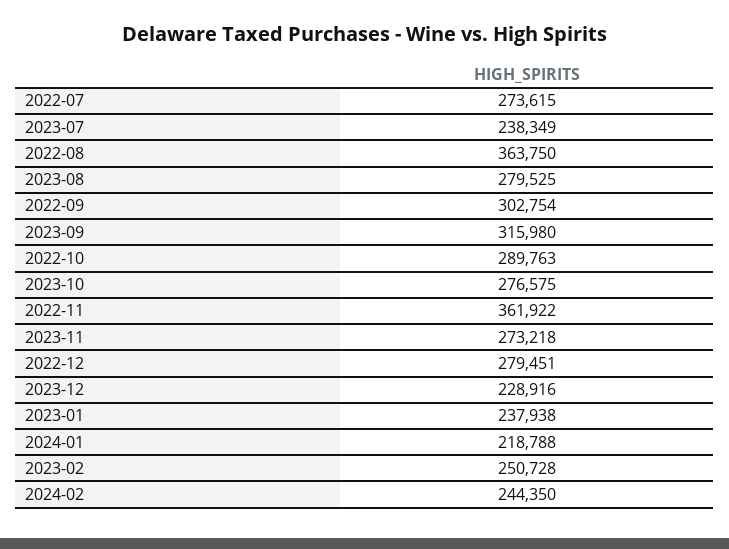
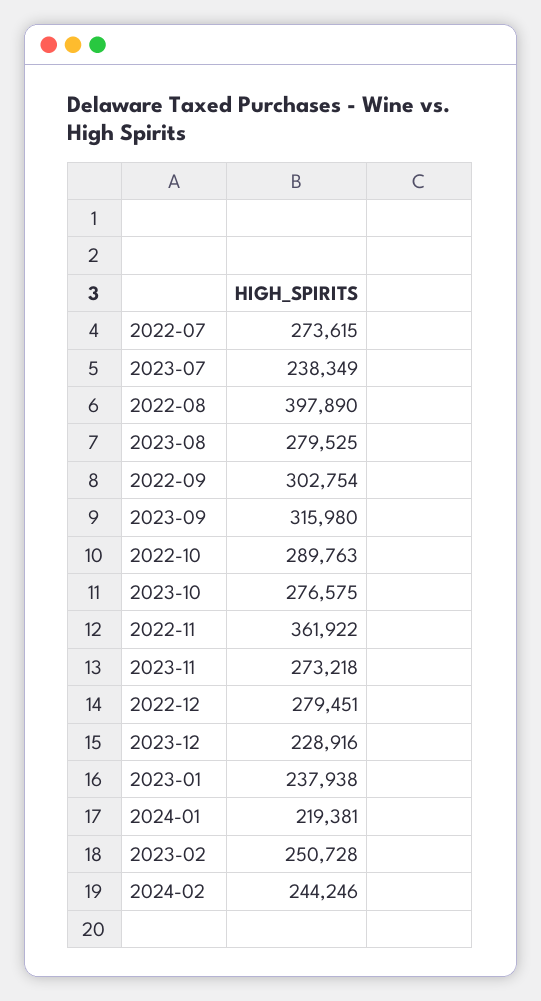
2022-08: 363750 -> 397890
2024-01: 218788 -> 219381
2024-02: 244350 -> 244246

